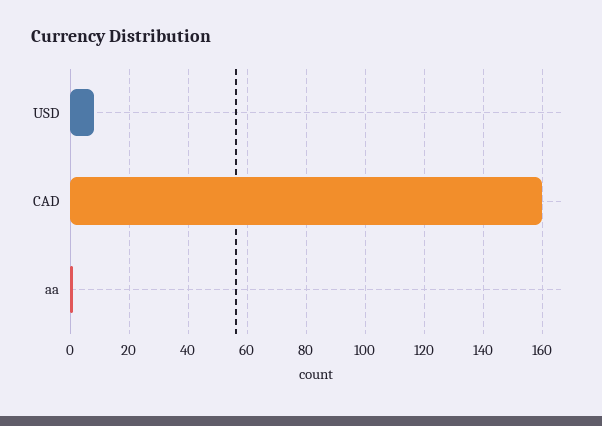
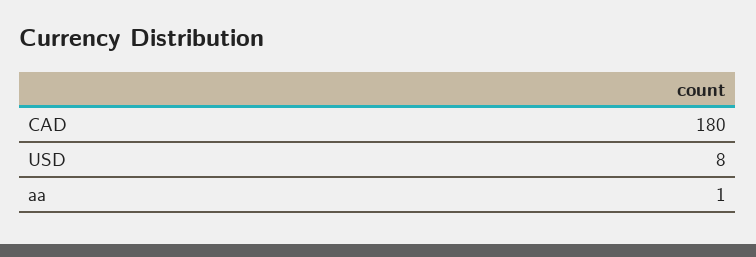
CAD: 160 -> 180

